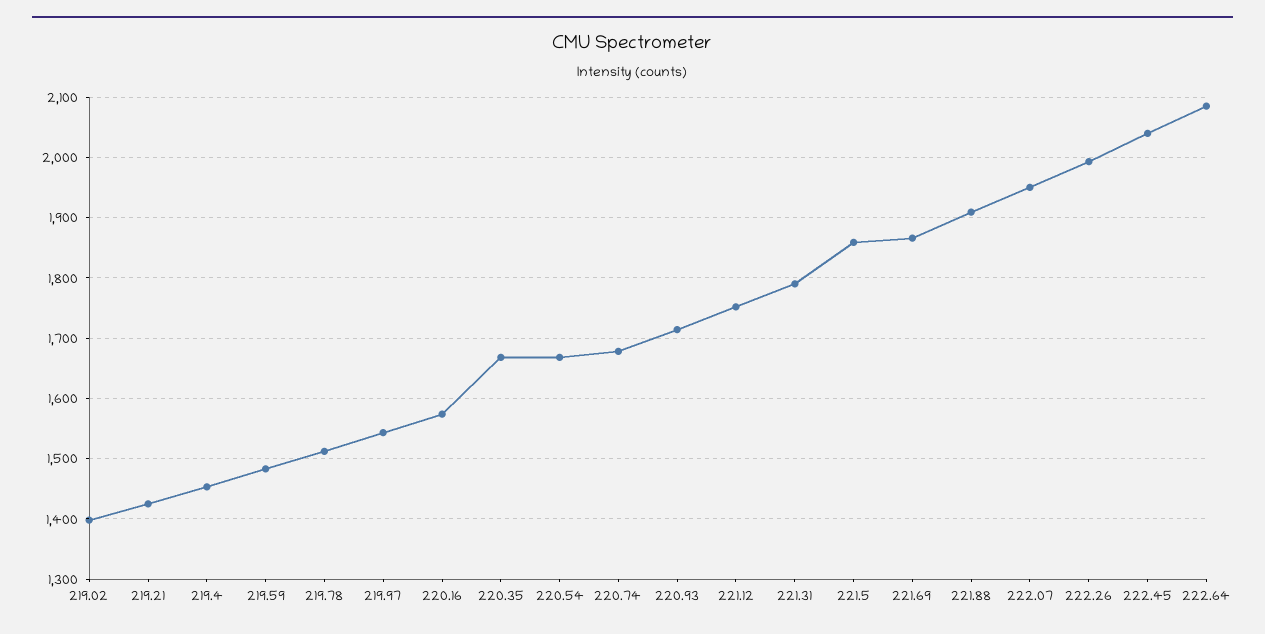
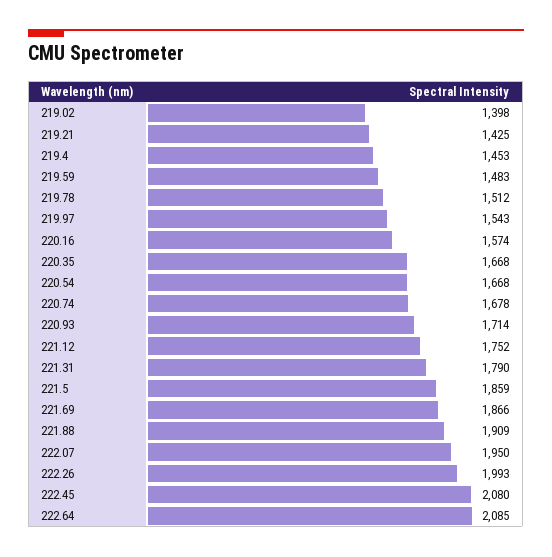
222.45: 2040 -> 2080

